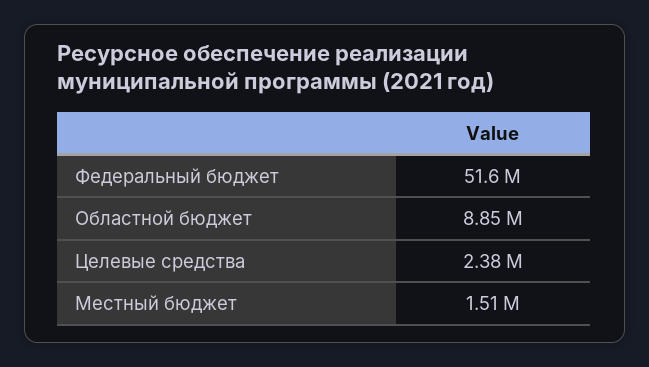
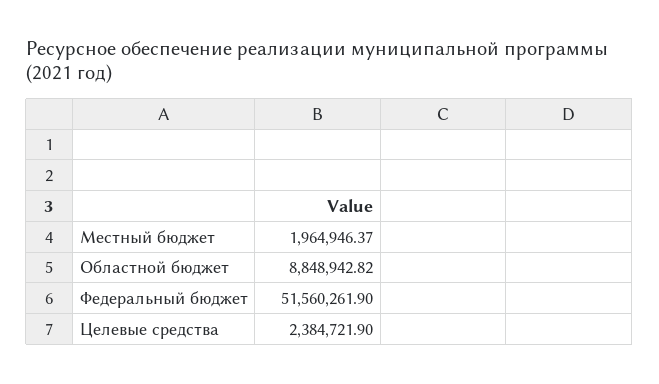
Местный бюджет: 1510000 -> 1964946.37

